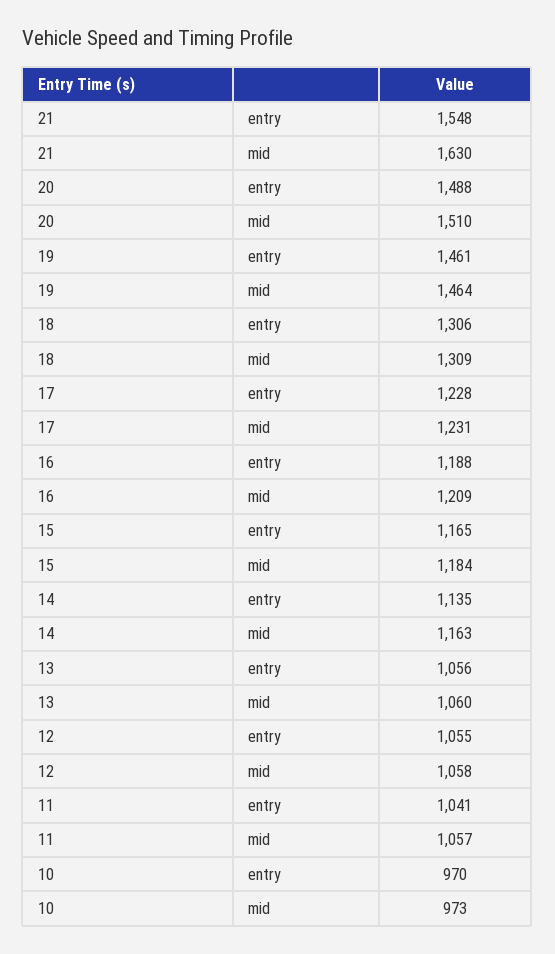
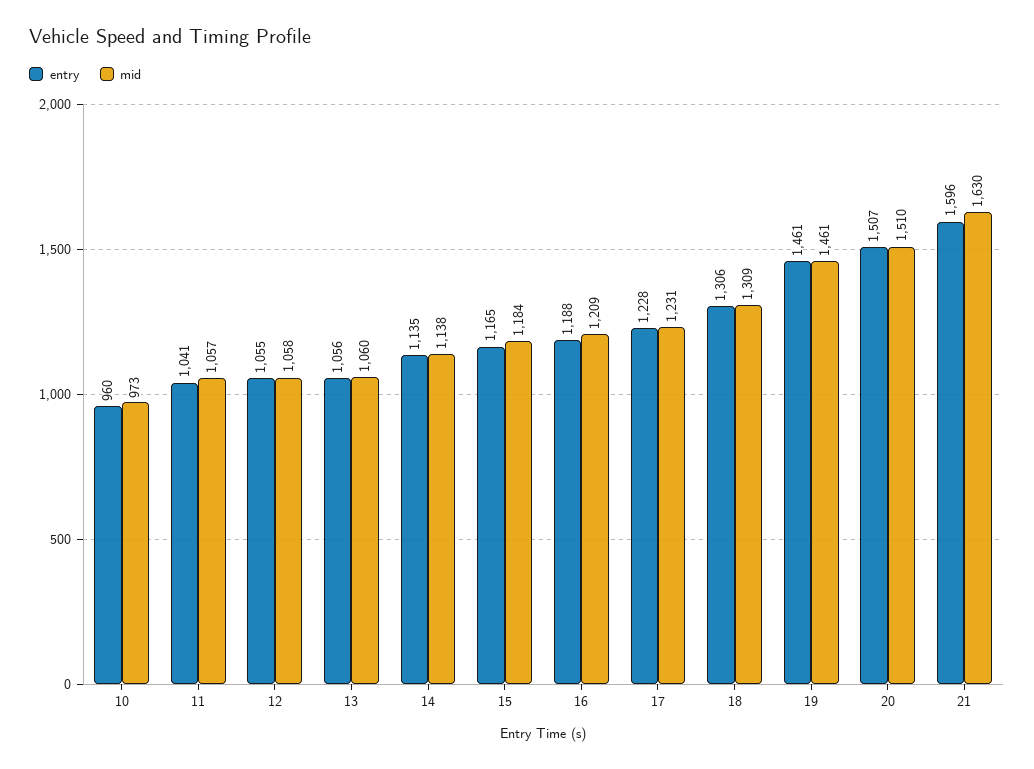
entry, 21: 1548 -> 1596
entry, 20: 1488 -> 1507
mid, 19: 1464 -> 1461
mid, 14: 1163 -> 1138
entry, 10: 970 -> 960

